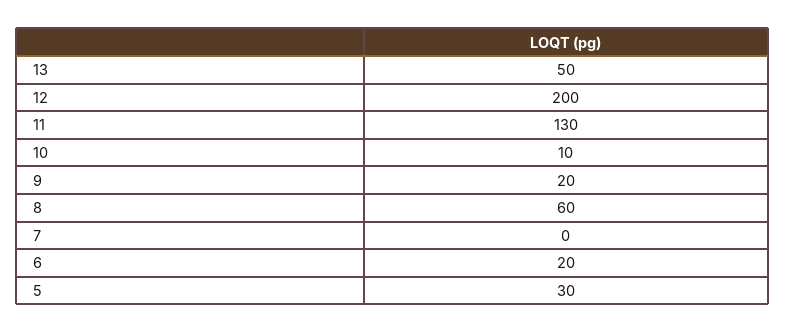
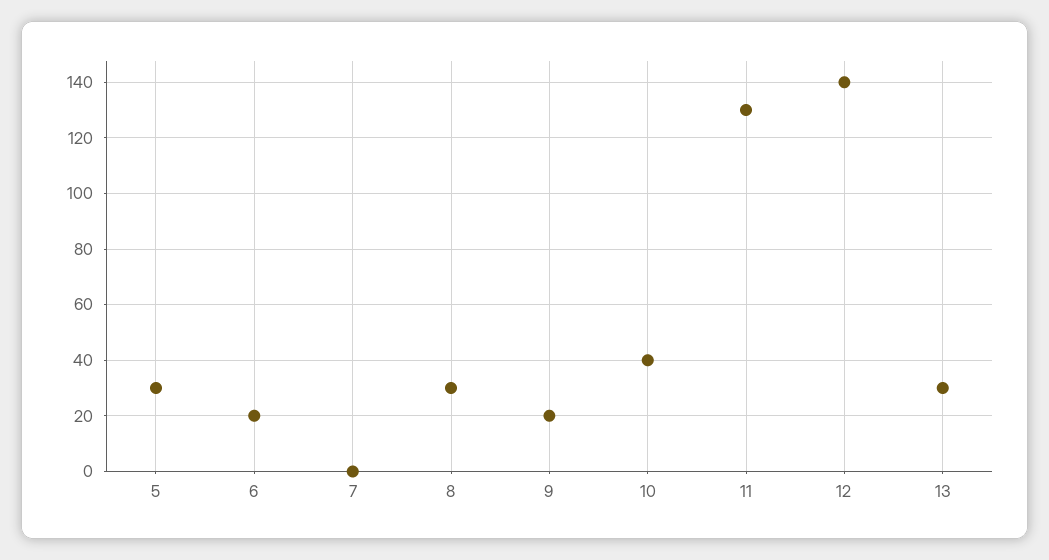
13: 50 -> 30
12: 200 -> 140
10: 10 -> 40
8: 60 -> 30

